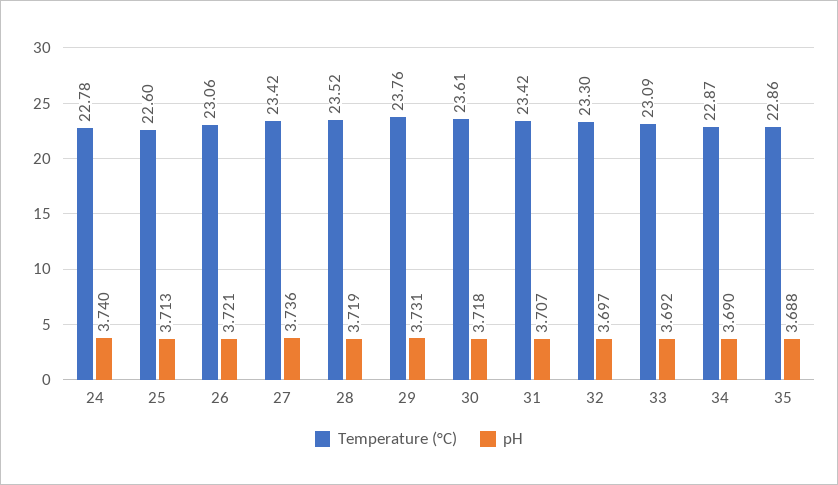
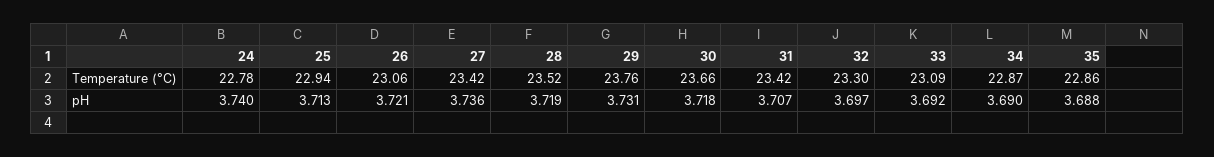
Temperature (°C), 25: 22.6 -> 22.94
Temperature (°C), 30: 23.61 -> 23.66

